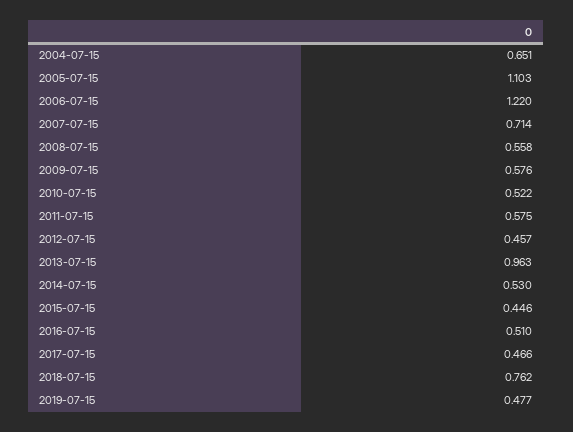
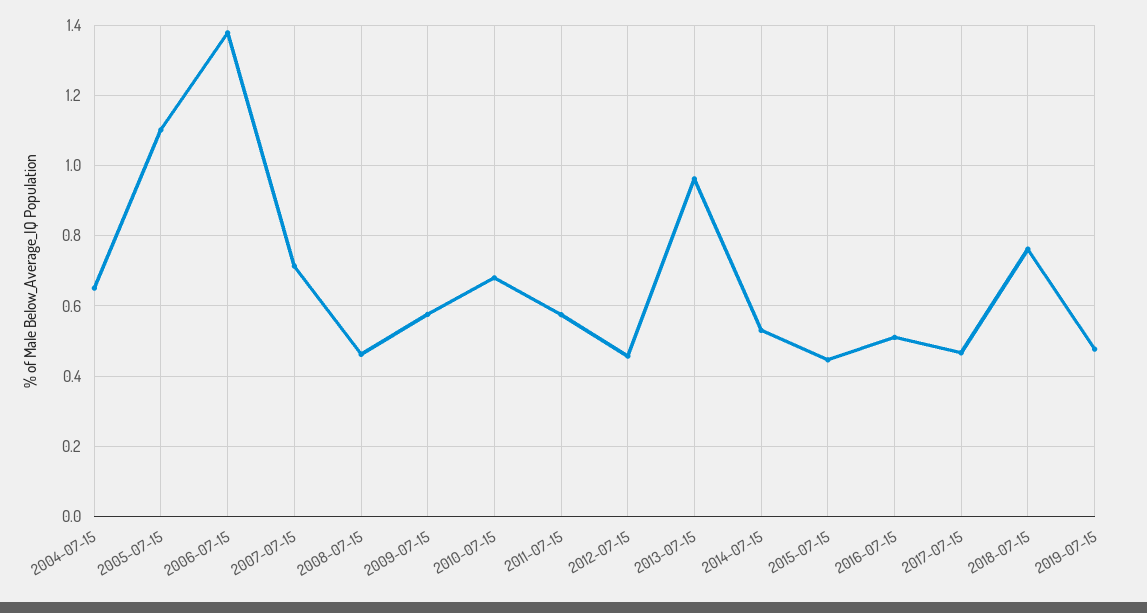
2006-07-15: 1.22 -> 1.38
2008-07-15: 0.558 -> 0.46
2010-07-15: 0.522 -> 0.68

